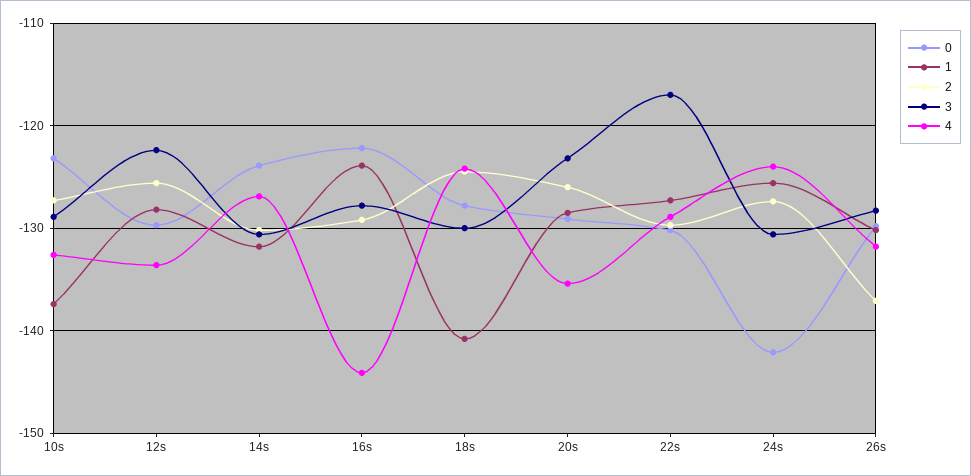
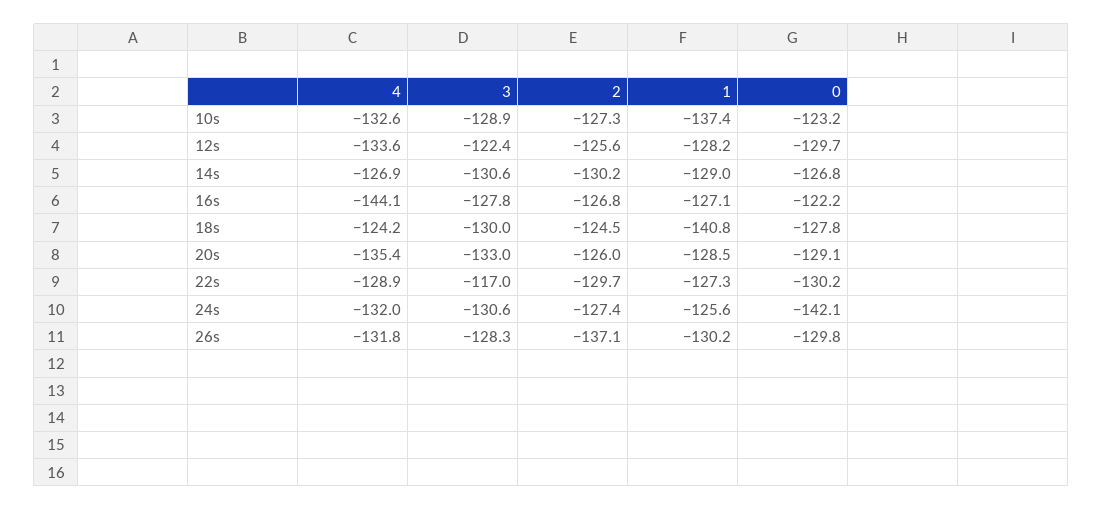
0, 14s: -124 -> -126.8
1, 14s: -132 -> -129
1, 16s: -124 -> -127.1
2, 16s: -129 -> -126.8
3, 20s: -123 -> -133
4, 24s: -124 -> -132

